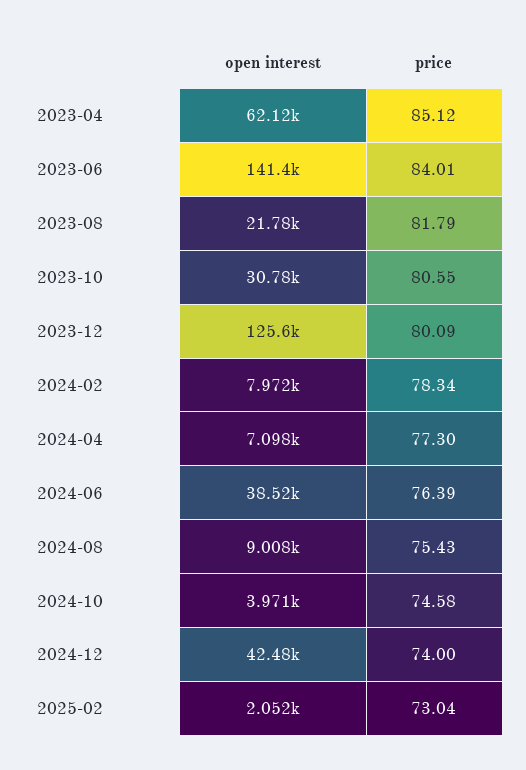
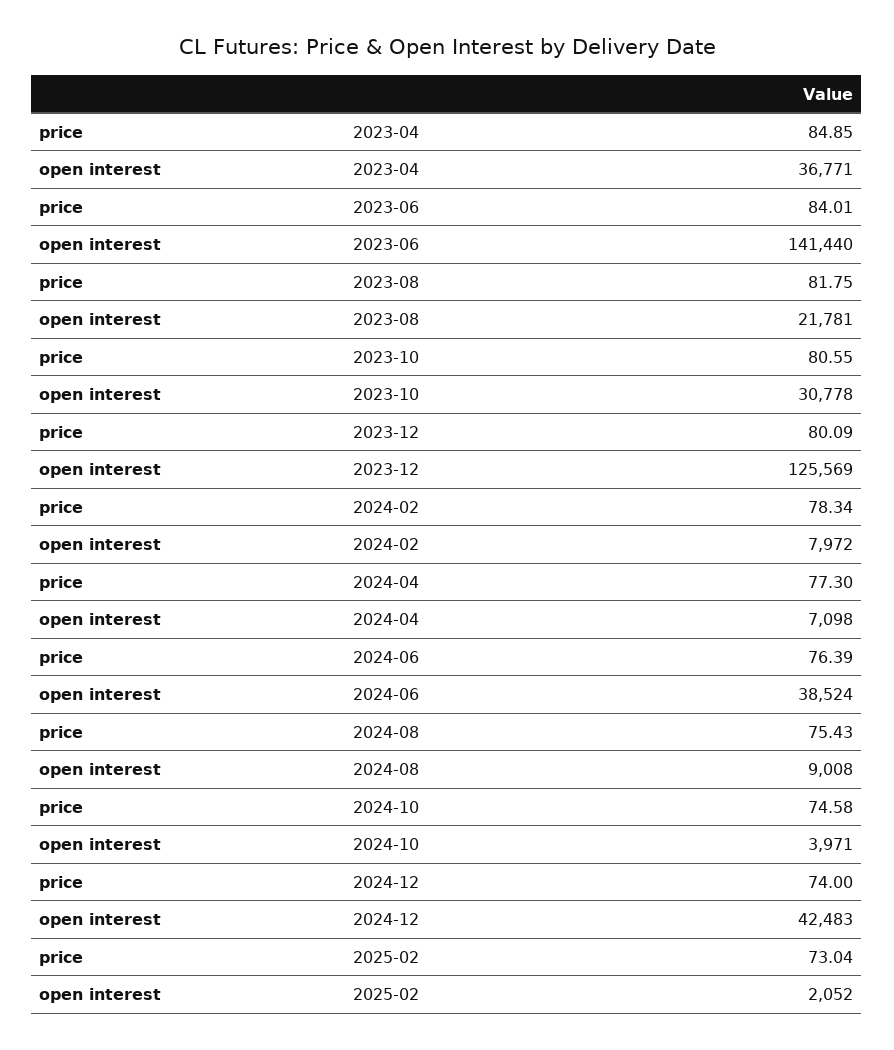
open interest, 2023-04: 62120 -> 36771
price, 2023-04: 85.12 -> 84.85
price, 2023-08: 81.79 -> 81.75

